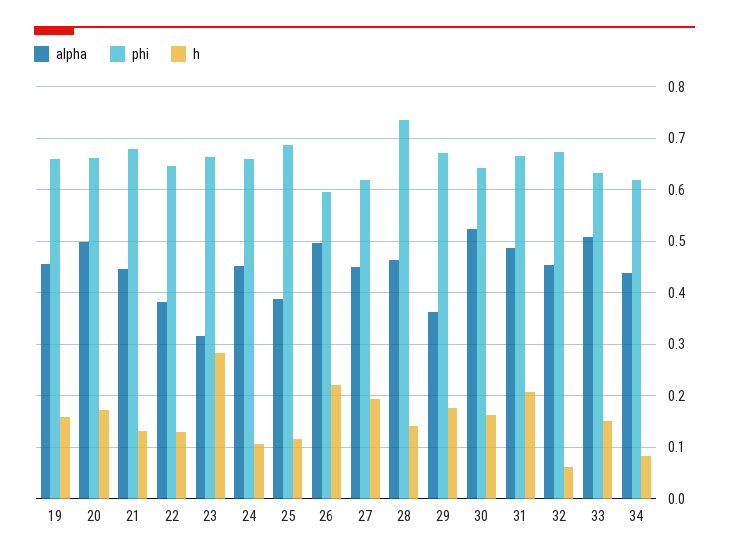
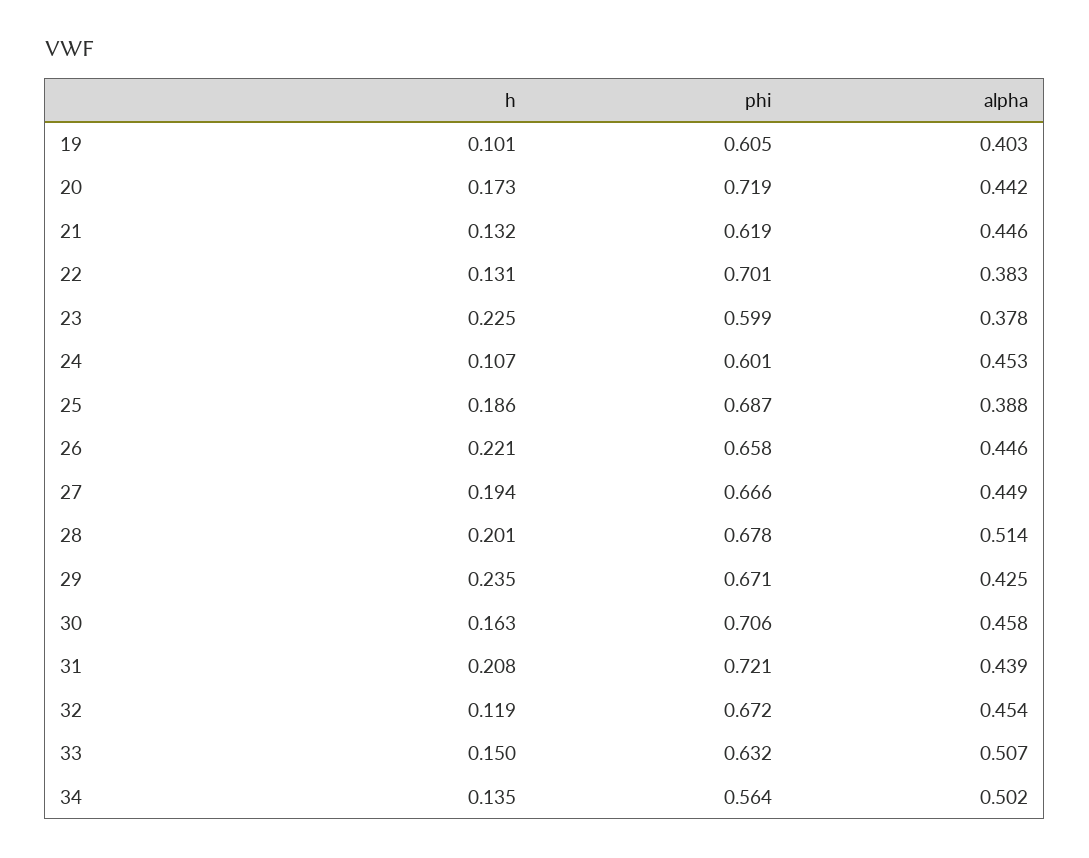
alpha, 19: 0.46 -> 0.403
phi, 19: 0.66 -> 0.605
h, 19: 0.16 -> 0.101
alpha, 20: 0.5 -> 0.442
phi, 20: 0.66 -> 0.719
phi, 21: 0.68 -> 0.619
phi, 22: 0.64 -> 0.701
alpha, 23: 0.32 -> 0.378
phi, 23: 0.66 -> 0.599
h, 23: 0.28 -> 0.225
phi, 24: 0.66 -> 0.601
h, 25: 0.12 -> 0.186
alpha, 26: 0.5 -> 0.446
phi, 26: 0.6 -> 0.658
phi, 27: 0.62 -> 0.666
alpha, 28: 0.46 -> 0.514
phi, 28: 0.74 -> 0.678
h, 28: 0.14 -> 0.201
alpha, 29: 0.36 -> 0.425
h, 29: 0.18 -> 0.235
alpha, 30: 0.52 -> 0.458
phi, 30: 0.64 -> 0.706
alpha, 31: 0.48 -> 0.439
phi, 31: 0.66 -> 0.721
h, 32: 0.06 -> 0.119
alpha, 34: 0.44 -> 0.502
phi, 34: 0.62 -> 0.564
h, 34: 0.08 -> 0.135

